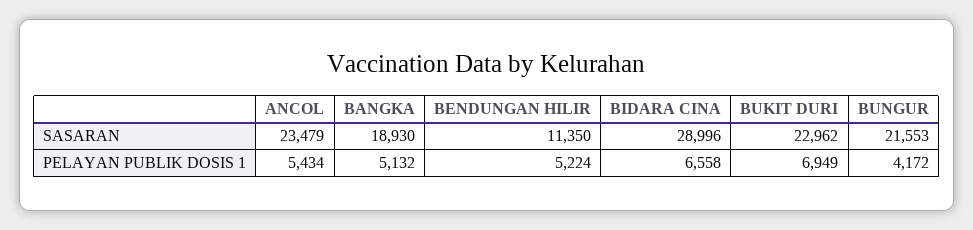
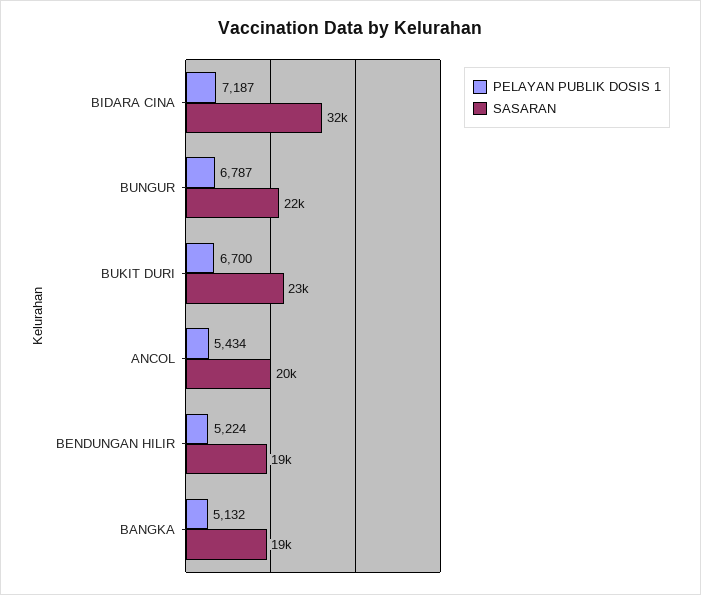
SASARAN, ANCOL: 23479 -> 20000
SASARAN, BENDUNGAN HILIR: 11350 -> 19000
SASARAN, BIDARA CINA: 28996 -> 32000
PELAYAN PUBLIK DOSIS 1, BIDARA CINA: 6558 -> 7187
PELAYAN PUBLIK DOSIS 1, BUKIT DURI: 6949 -> 6700
PELAYAN PUBLIK DOSIS 1, BUNGUR: 4172 -> 6787

